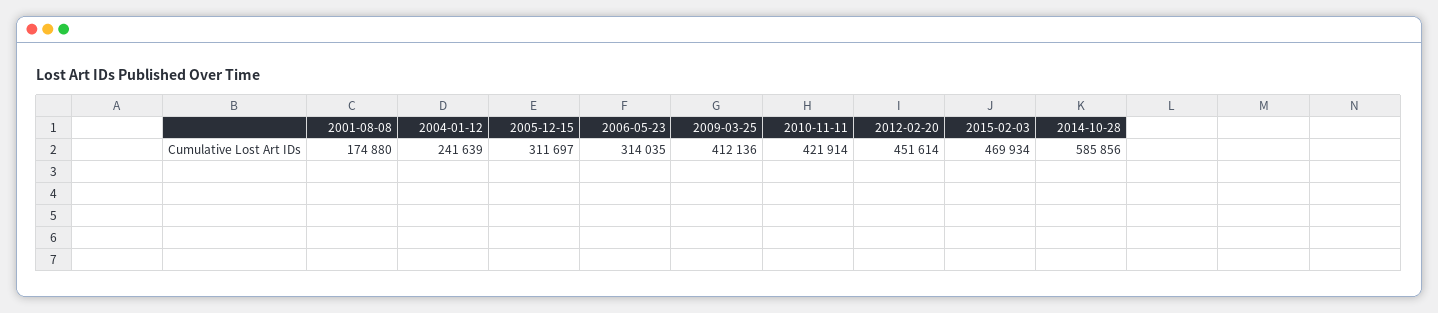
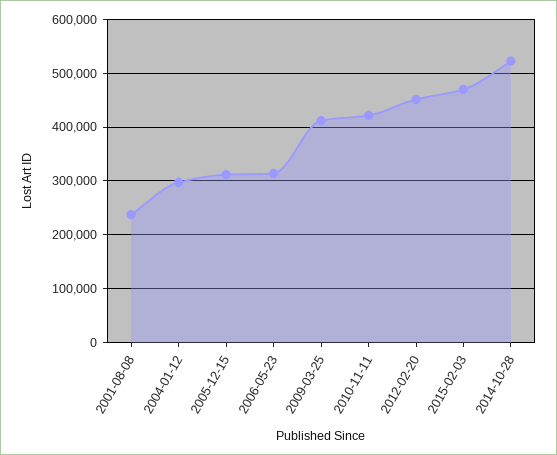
2001-08-08: 174880 -> 240000
2004-01-12: 241639 -> 300000
2014-10-28: 585856 -> 520000

